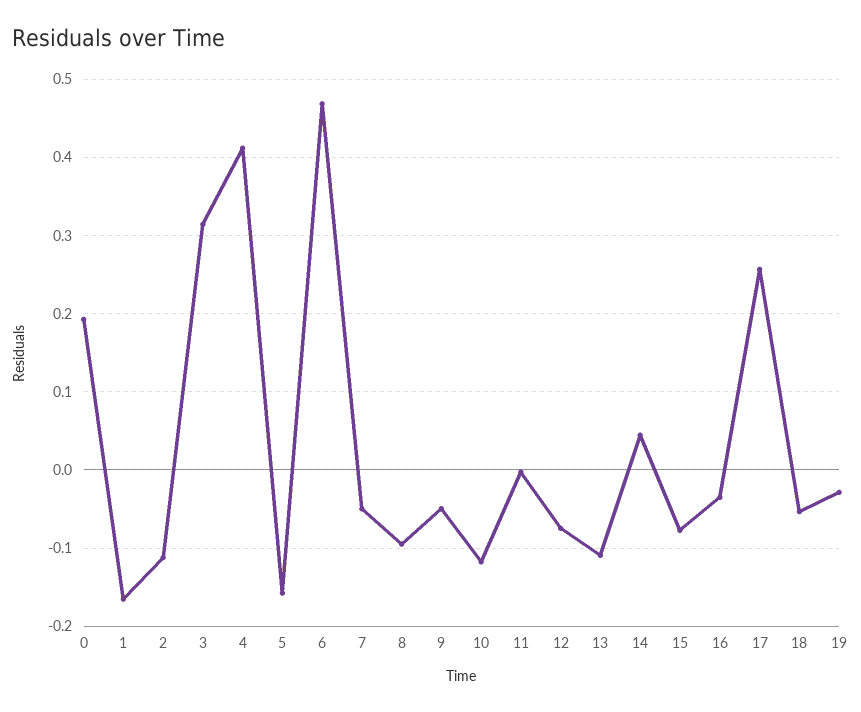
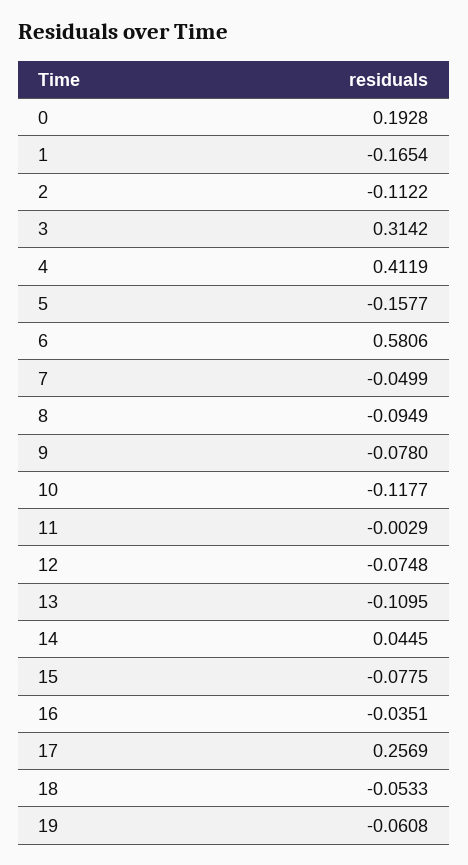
6: 0.47 -> 0.5806
9: -0.05 -> -0.078
19: -0.03 -> -0.0608

